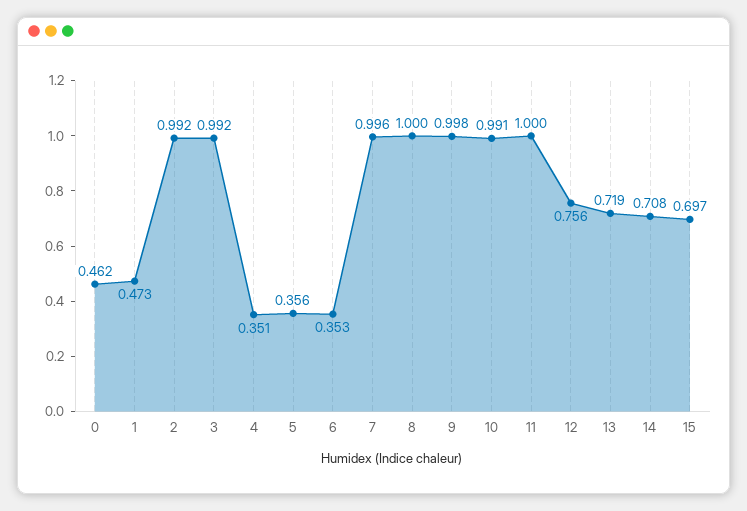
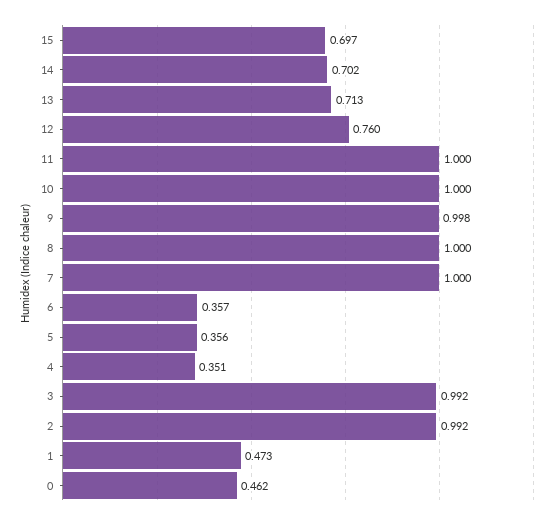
6: 0.353 -> 0.357
7: 0.996 -> 1
10: 0.991 -> 1
12: 0.756 -> 0.76
13: 0.719 -> 0.713
14: 0.708 -> 0.702

